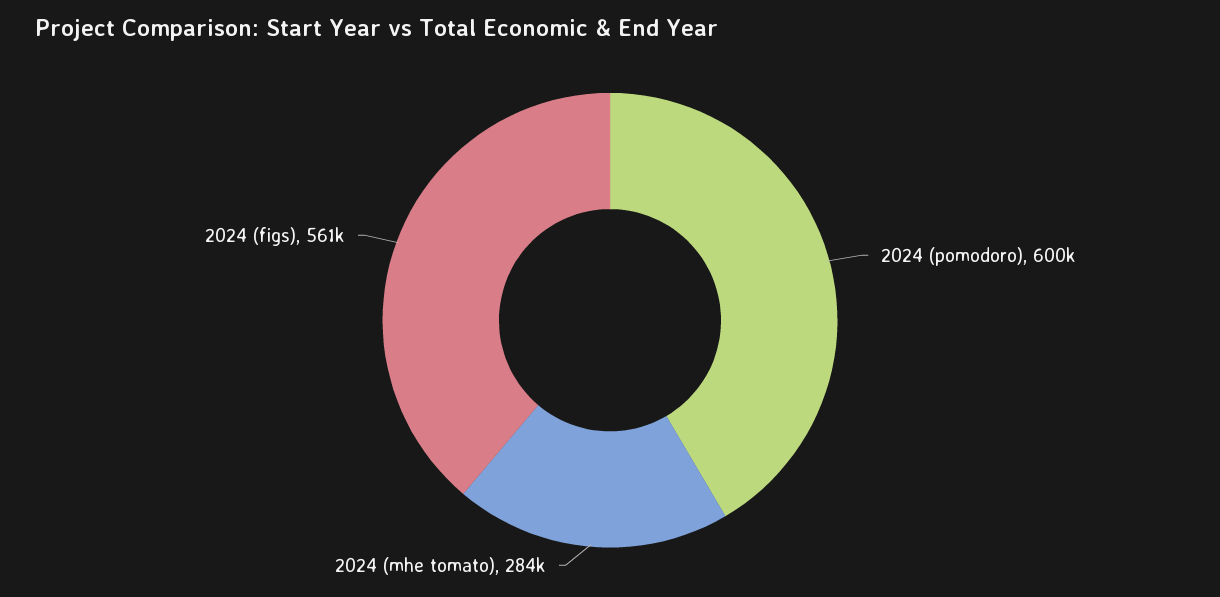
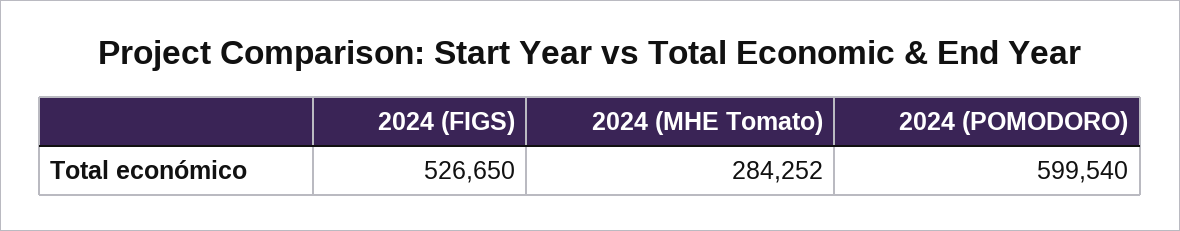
2024 (figs): 561000 -> 526650

